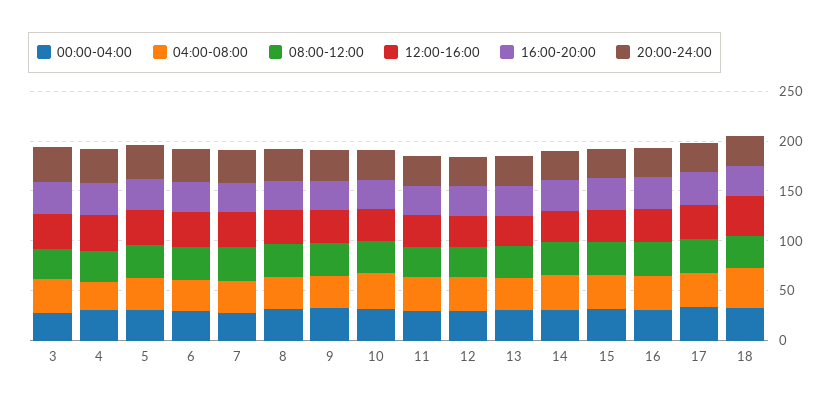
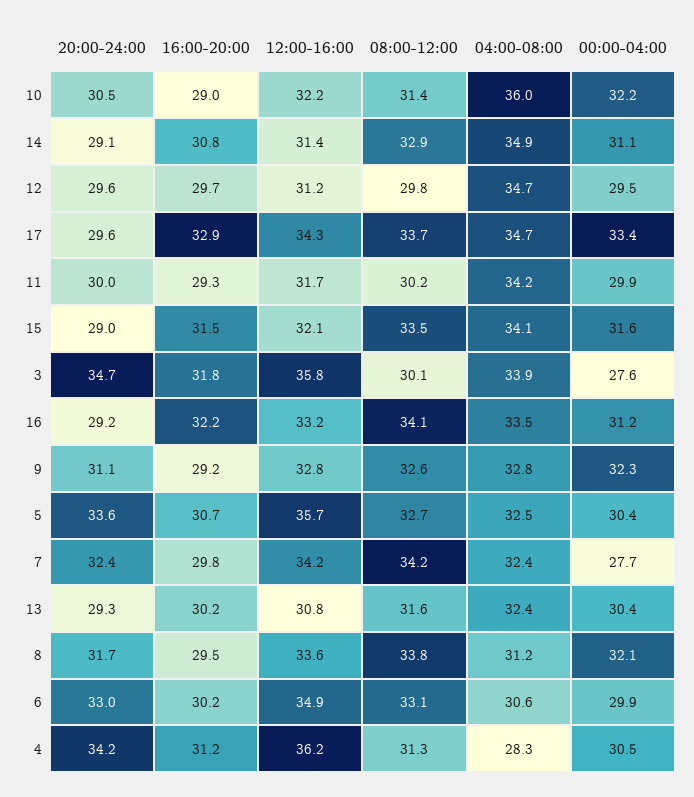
00:00-04:00, 18: 30 -> none
04:00-08:00, 18: 40 -> none
08:00-12:00, 18: 30 -> none
12:00-16:00, 18: 40 -> none
16:00-20:00, 18: 30 -> none
20:00-24:00, 18: 30 -> none

